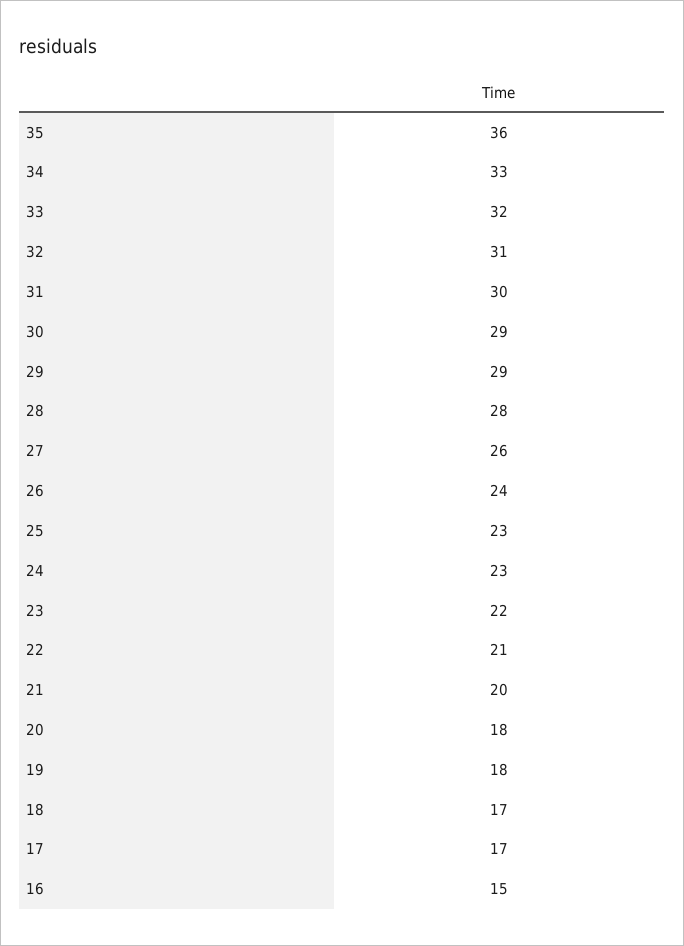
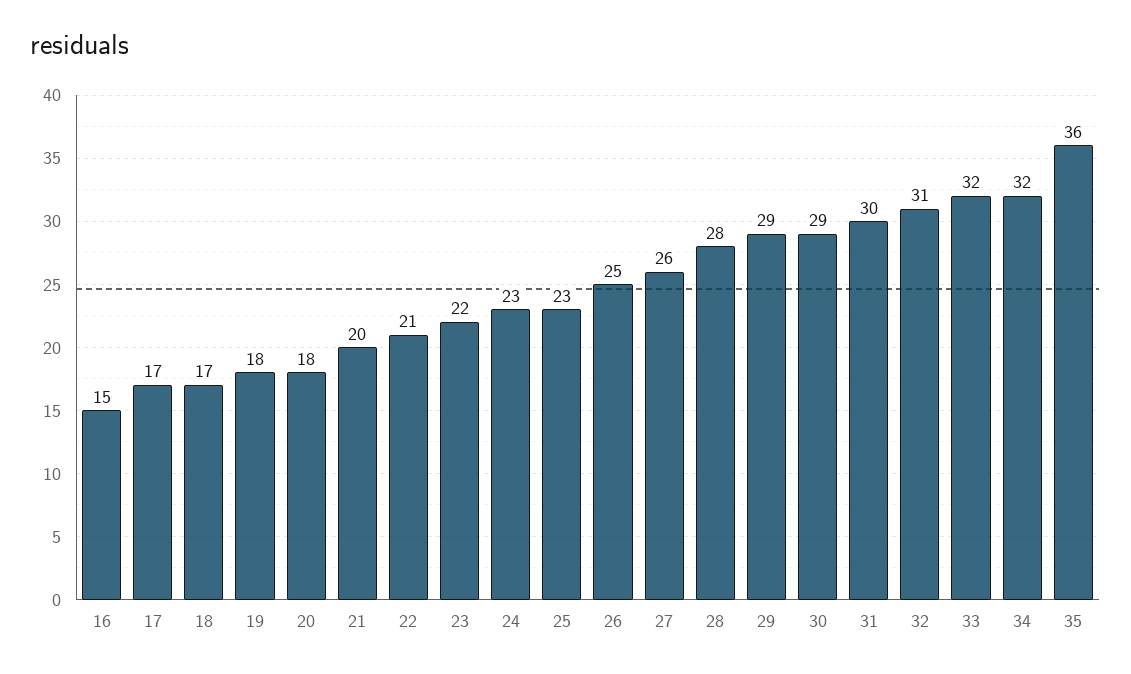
34: 33 -> 32
26: 24 -> 25

